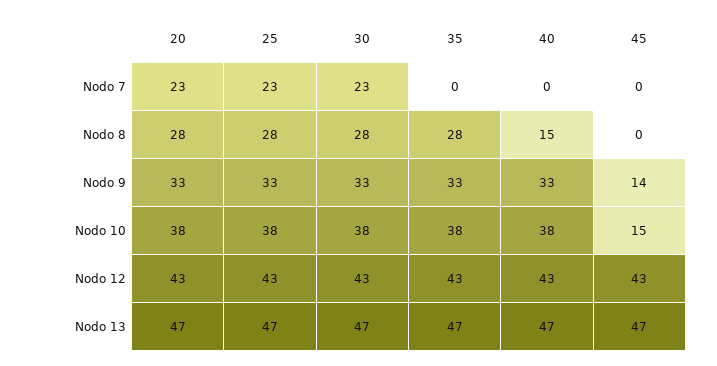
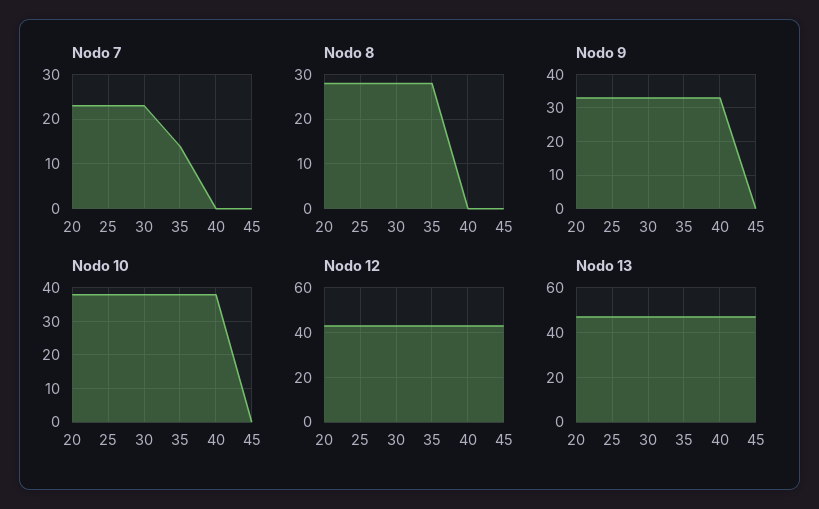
Nodo 7, 35: 0 -> 15
Nodo 8, 40: 15 -> 0
Nodo 9, 45: 14 -> 0
Nodo 10, 45: 15 -> 0

